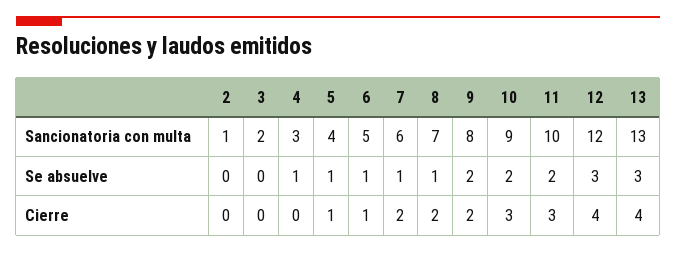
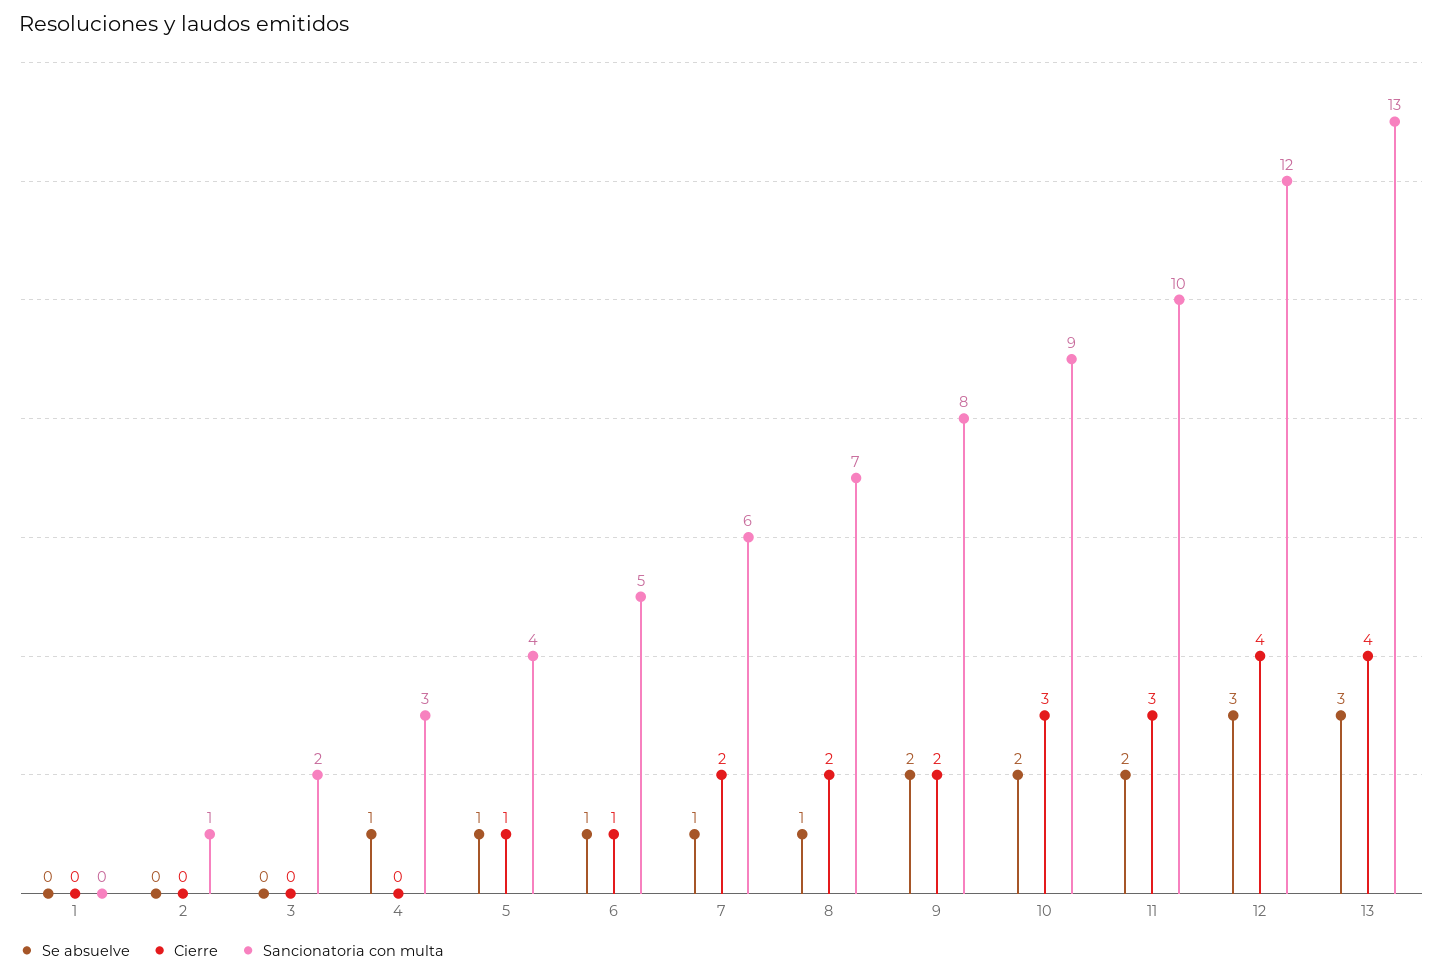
Se absuelve, 1: none -> 0
Cierre, 1: none -> 0
Sancionatoria con multa, 1: none -> 0

